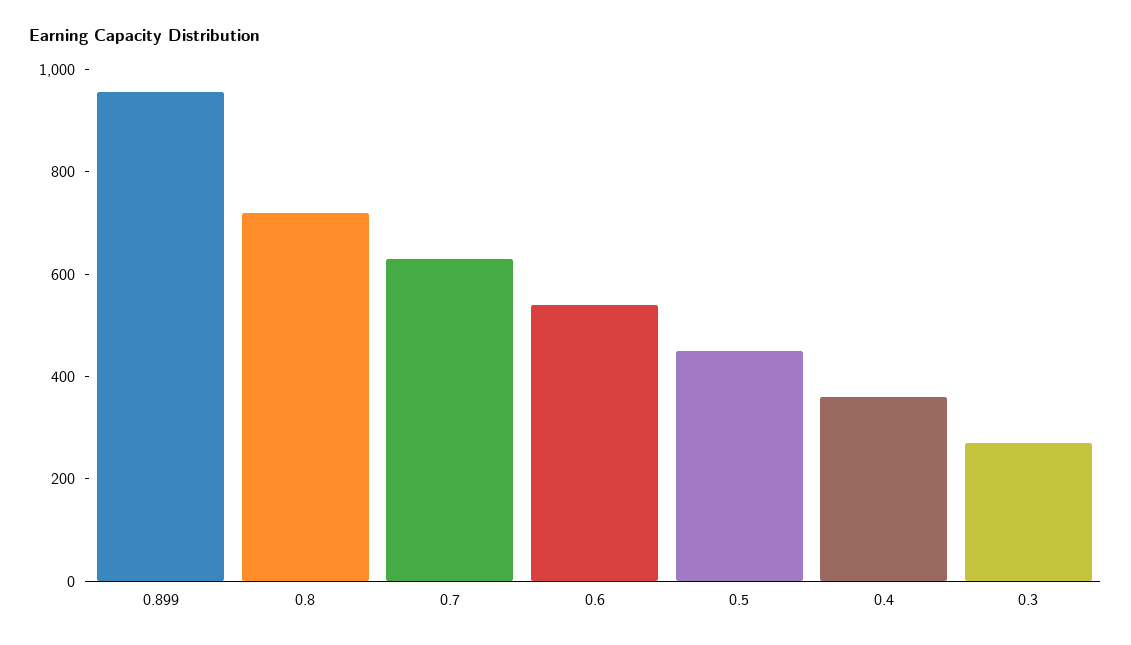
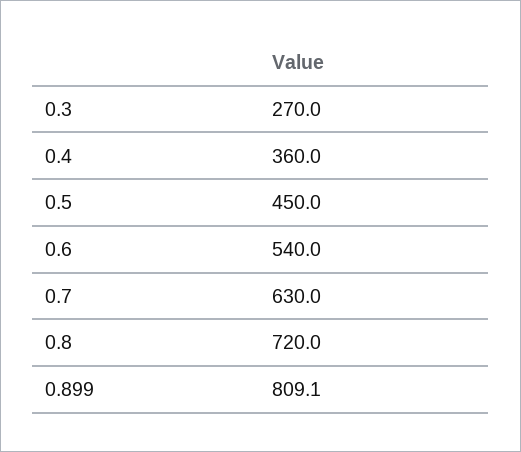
0.899: 950 -> 809.1

